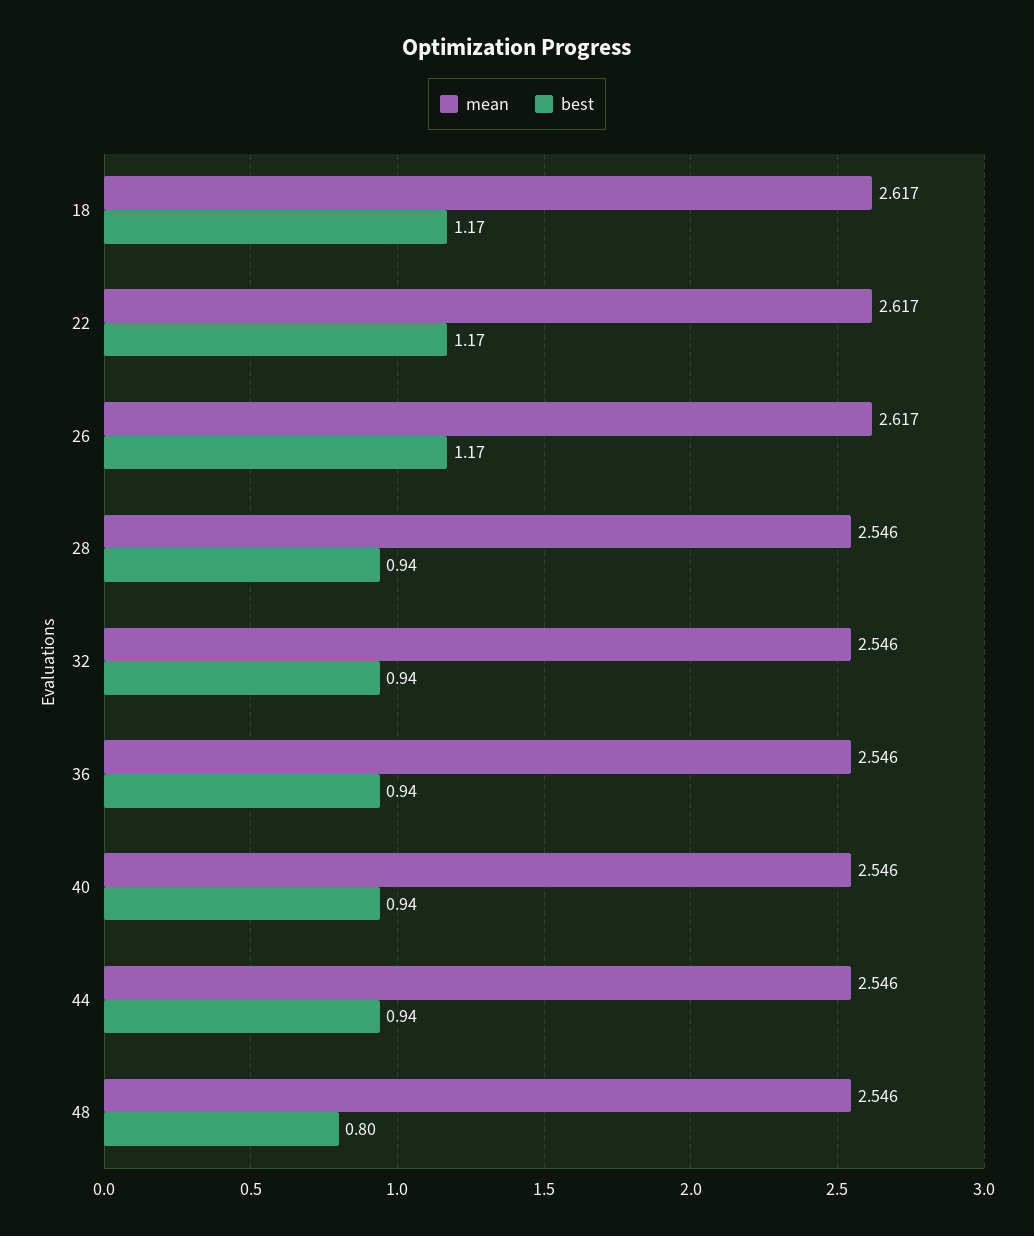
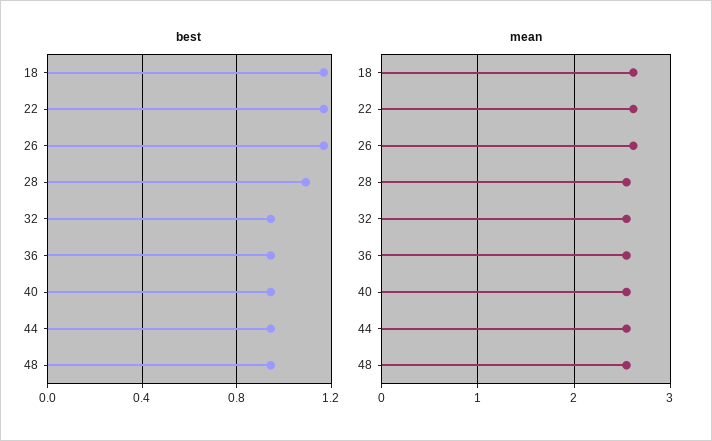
best, 28: 0.94 -> 1.1
best, 48: 0.8 -> 0.95

